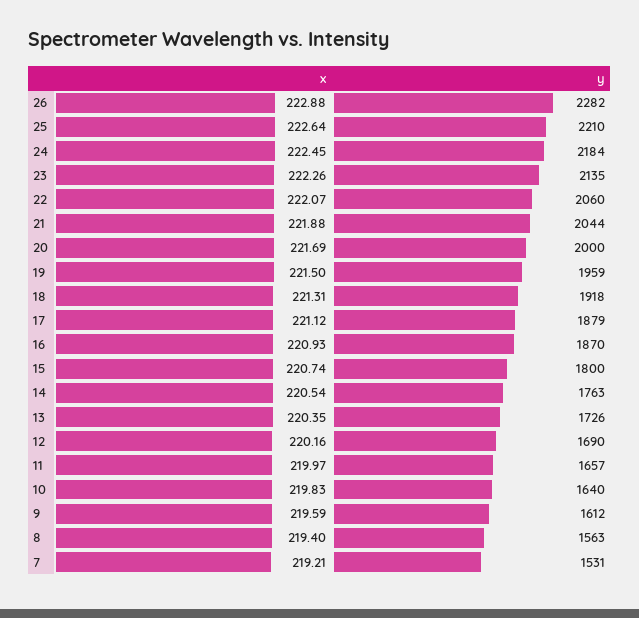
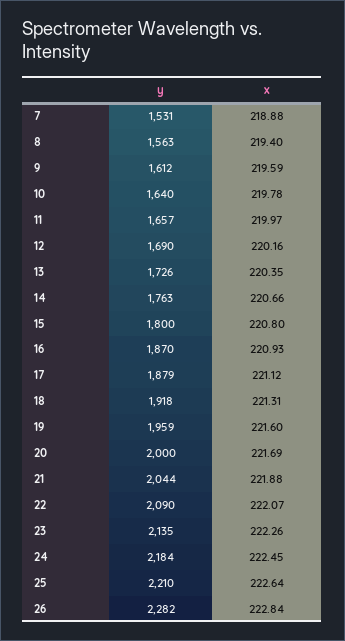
x, 26: 222.88 -> 222.84
y, 22: 2060 -> 2090
x, 19: 221.5 -> 221.6
x, 15: 220.74 -> 220.8
x, 14: 220.54 -> 220.66
x, 10: 219.83 -> 219.78
x, 7: 219.21 -> 218.88

